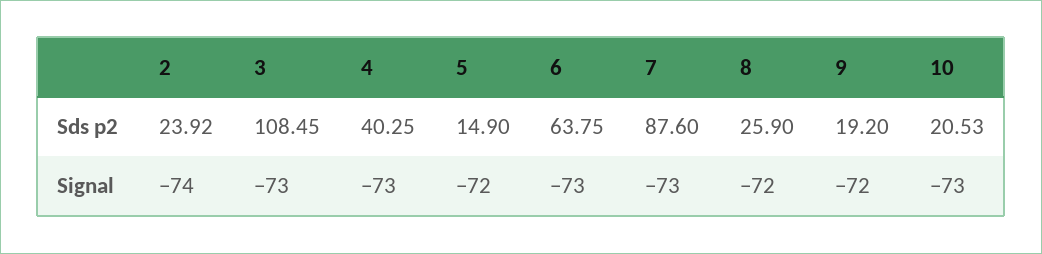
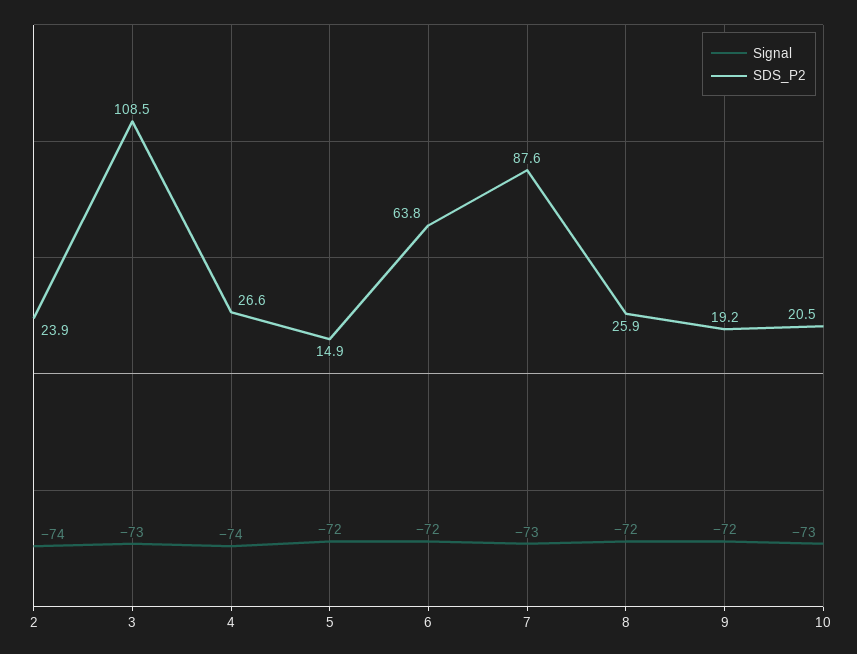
Sds p2, 4: 40.25 -> 26.6
Signal, 4: -73 -> -74
Signal, 6: -73 -> -72

